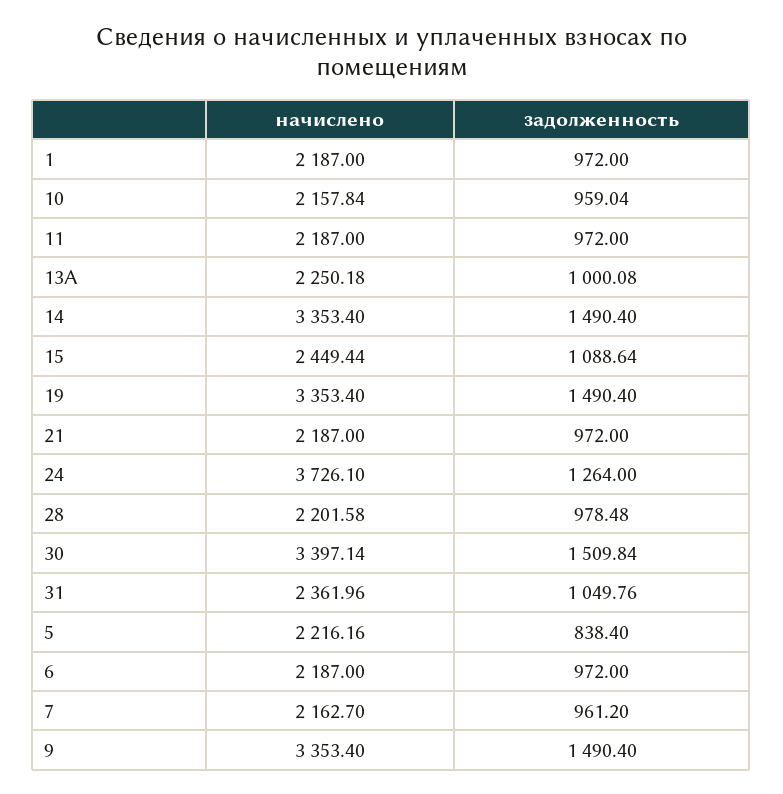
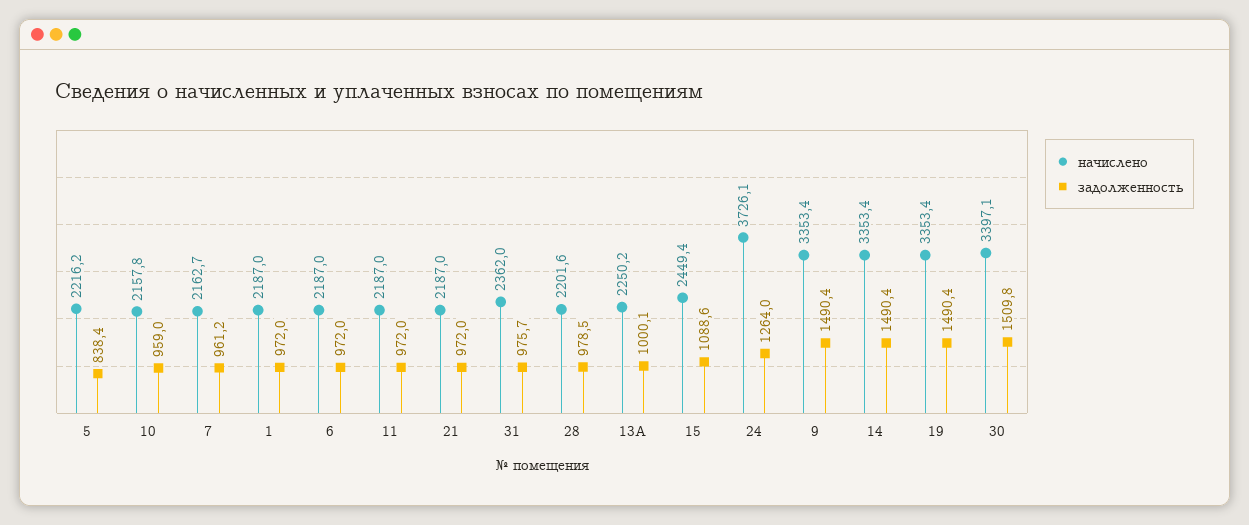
задолженность, 31: 1049.76 -> 975.7

